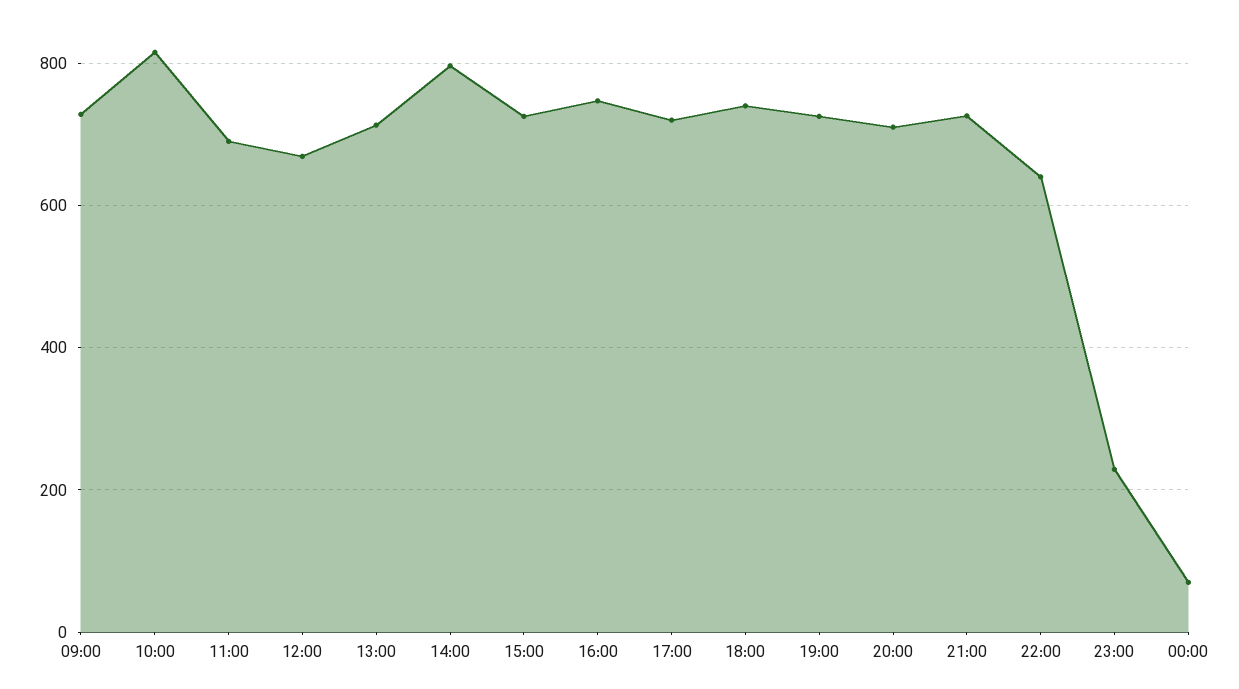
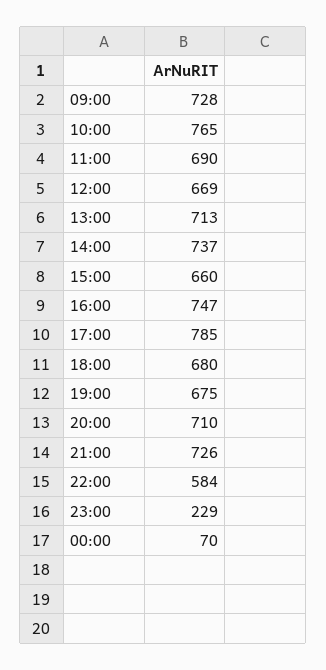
10:00: 820 -> 765
14:00: 800 -> 737
15:00: 720 -> 660
17:00: 720 -> 785
18:00: 740 -> 680
19:00: 720 -> 675
22:00: 640 -> 584

